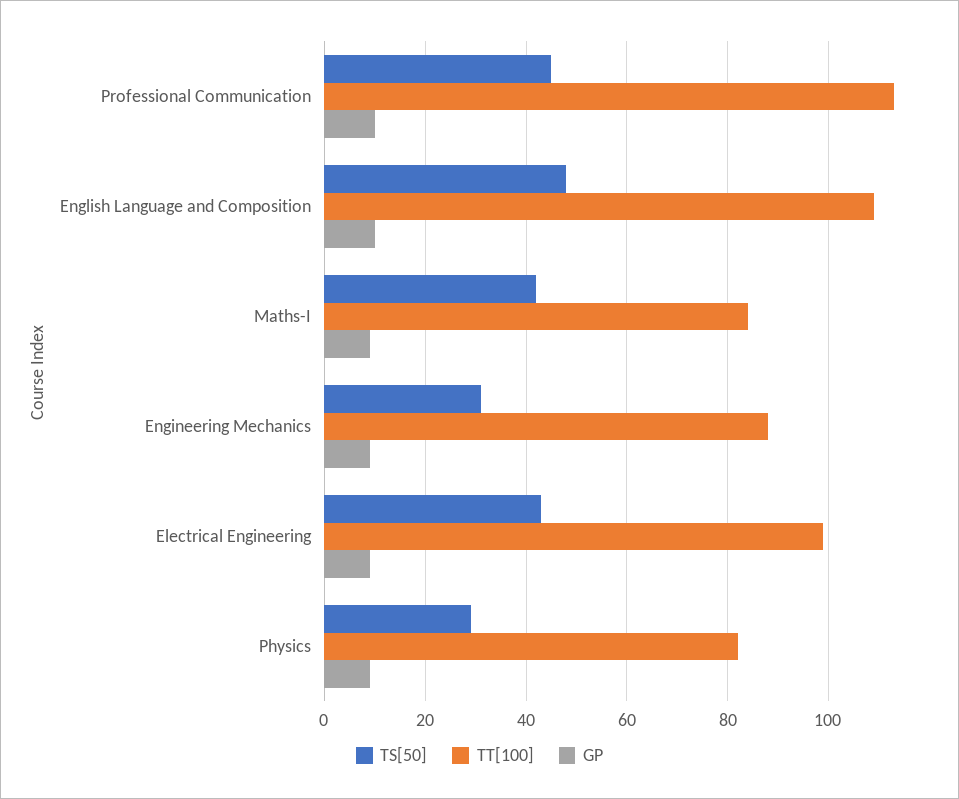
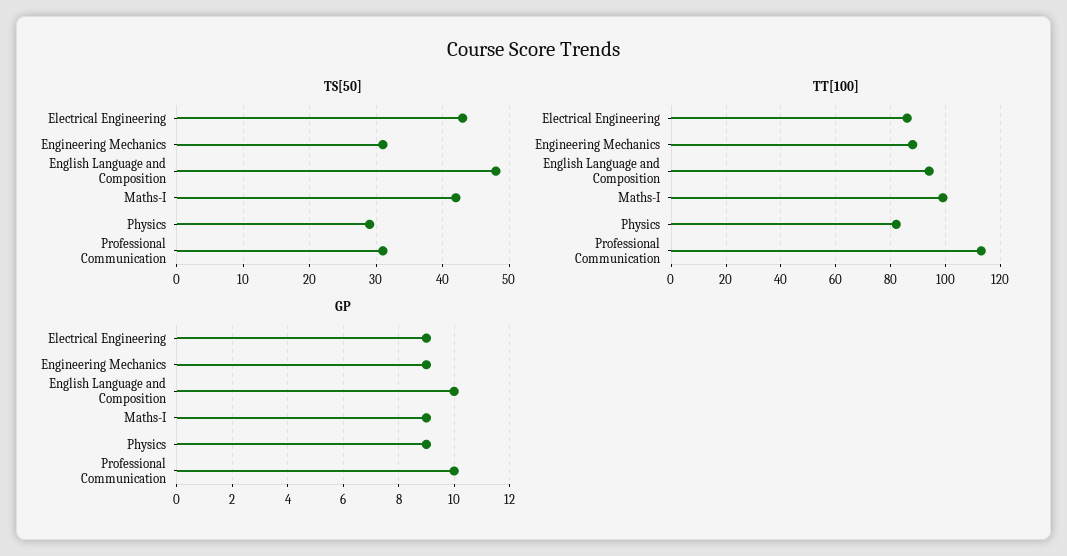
TS[50], Professional Communication: 45 -> 31
TT[100], English Language and Composition: 110 -> 95
TT[100], Maths-I: 85 -> 100
TT[100], Electrical Engineering: 100 -> 85

